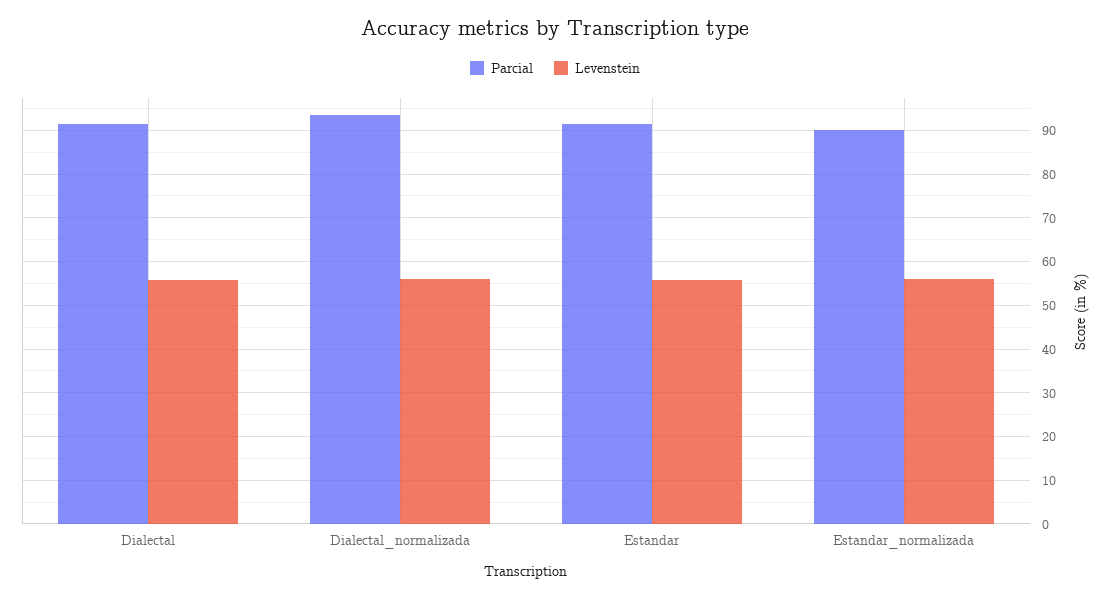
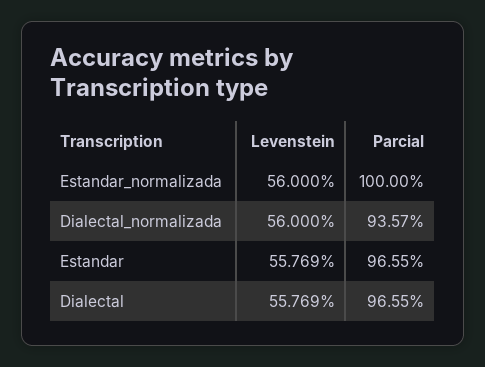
Parcial, Dialectal: 92 -> 96.55
Parcial, Estandar: 92 -> 96.55
Parcial, Estandar_normalizada: 90 -> 100

